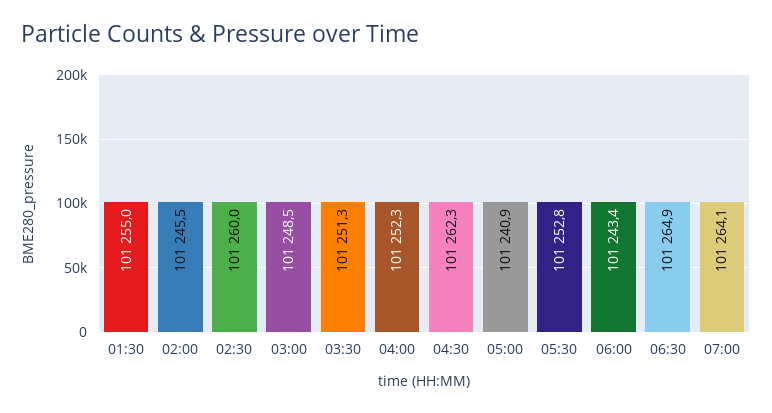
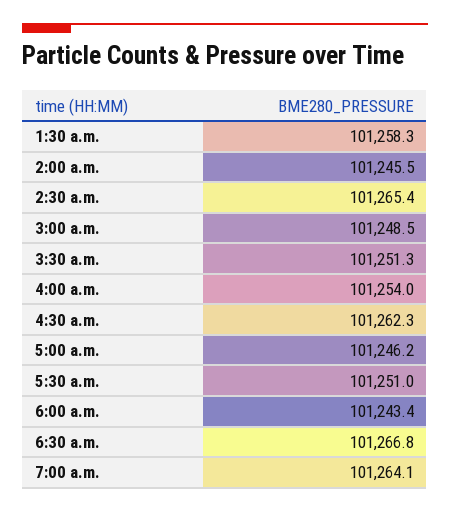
01:30: 101255 -> 101258.3
02:30: 101260 -> 101265.4
04:00: 101252.3 -> 101254
05:00: 101240.9 -> 101246.2
05:30: 101252.8 -> 101251
06:30: 101264.9 -> 101266.8

